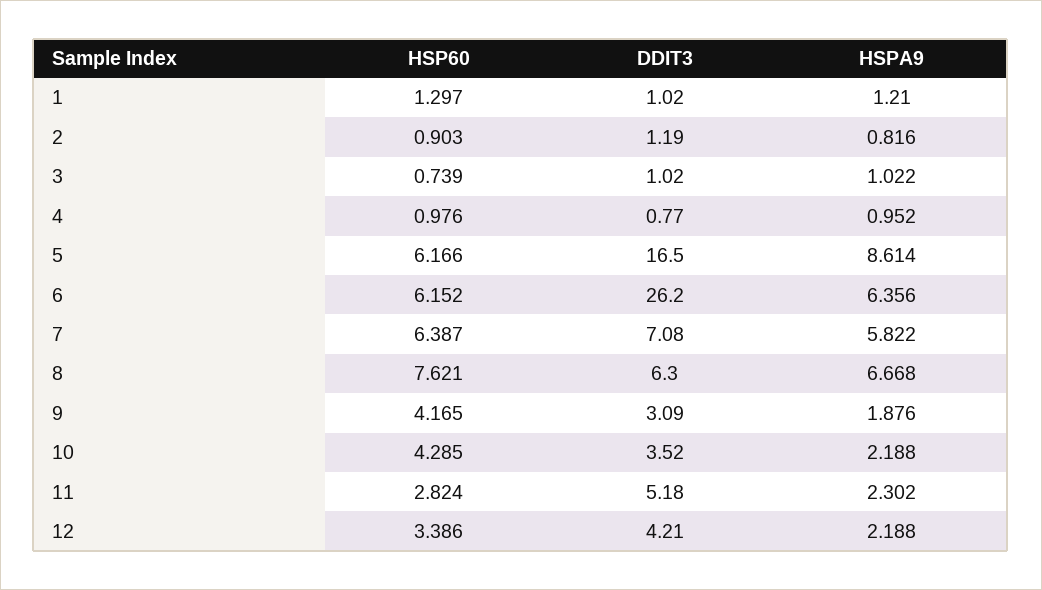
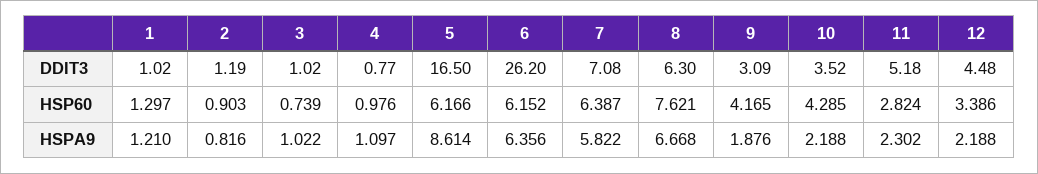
HSPA9, 4: 0.952 -> 1.097
DDIT3, 12: 4.21 -> 4.48

